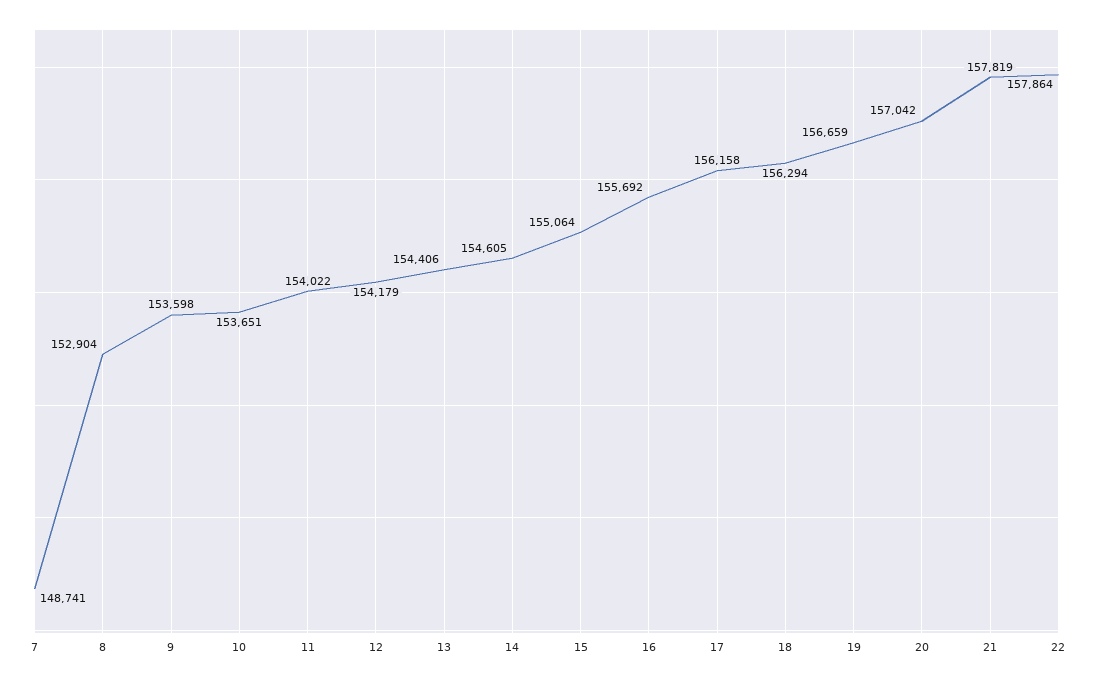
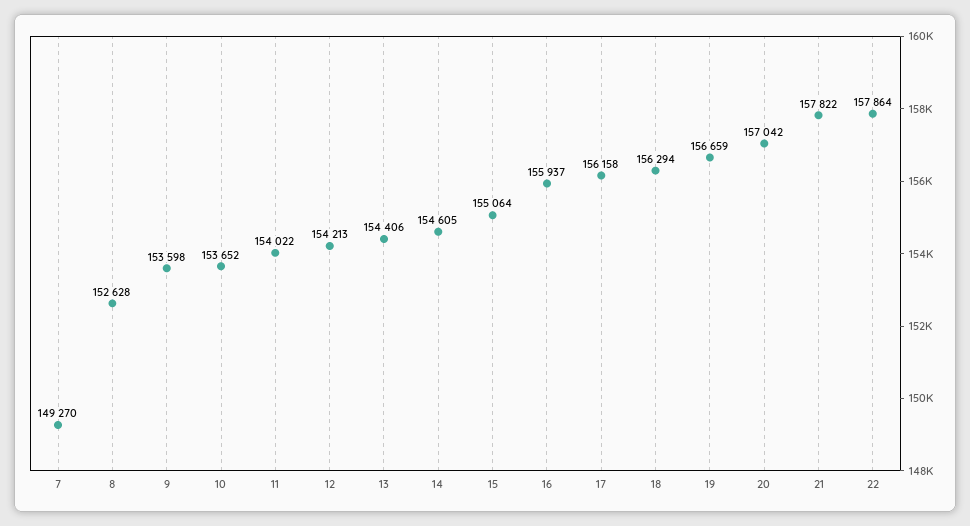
7: 148741 -> 149270
8: 152904 -> 152628
10: 153651 -> 153652
12: 154179 -> 154213
16: 155692 -> 155937
21: 157819 -> 157822

